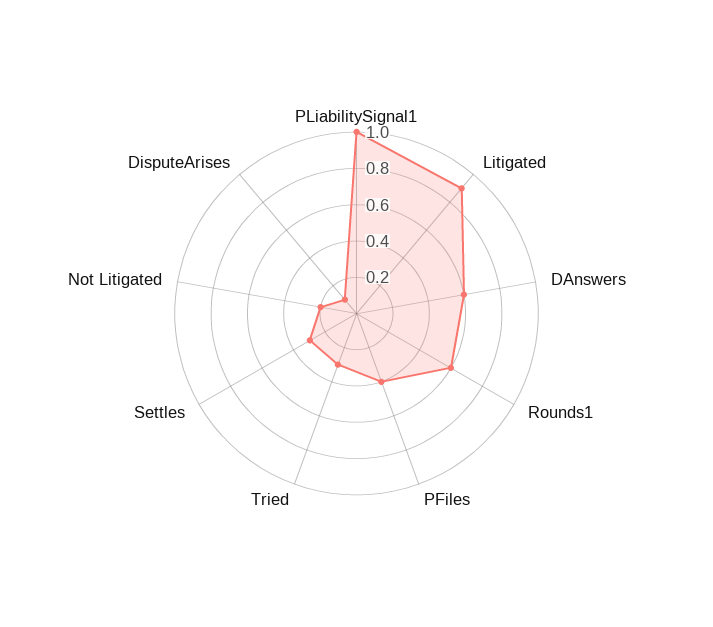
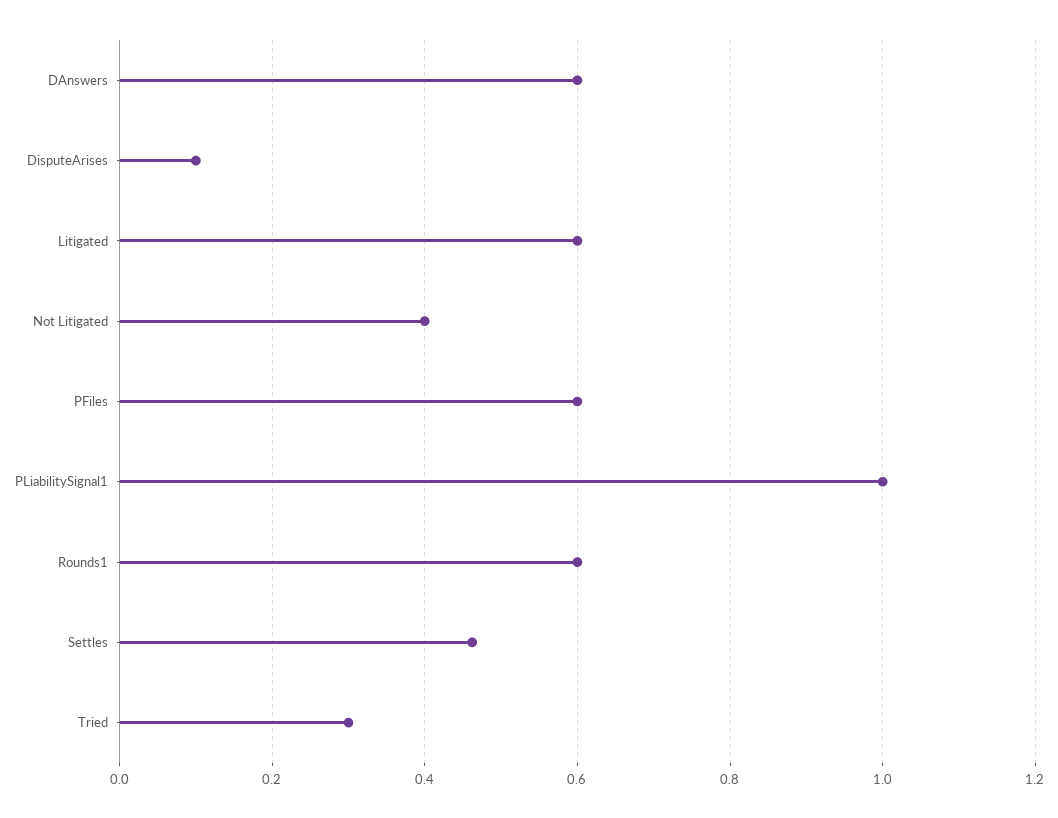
Litigated: 0.9 -> 0.6
PFiles: 0.4 -> 0.6
Settles: 0.3 -> 0.46
Not Litigated: 0.2 -> 0.4

